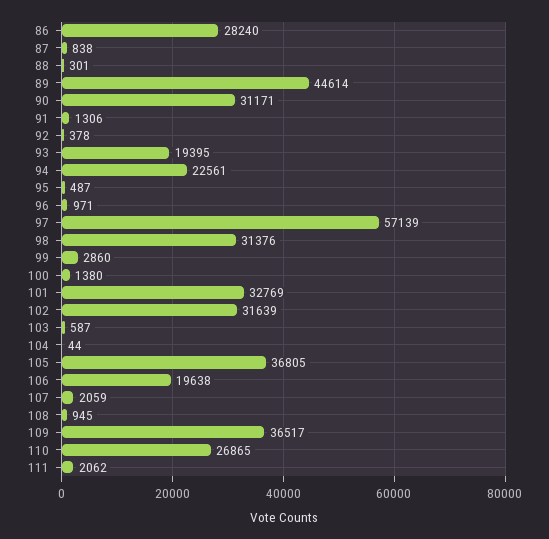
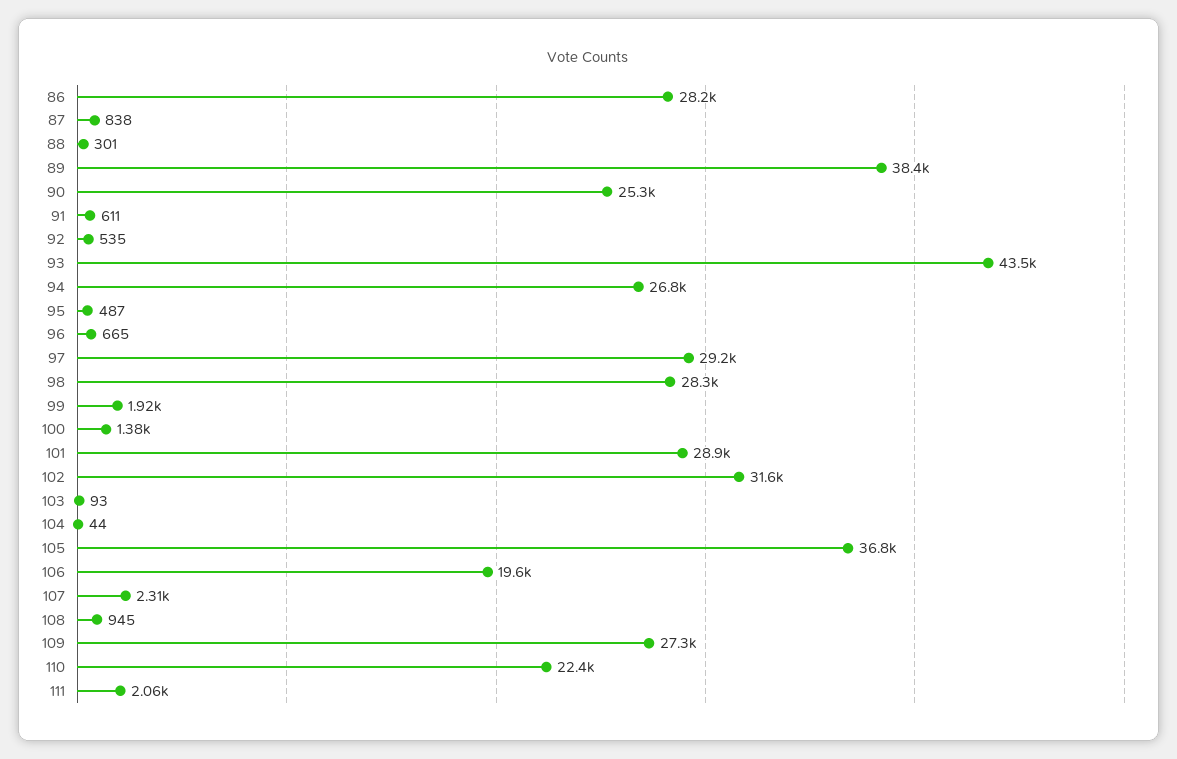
89: 44614 -> 38400
90: 31171 -> 25300
91: 1306 -> 611
92: 378 -> 535
93: 19395 -> 43500
94: 22561 -> 26800
96: 971 -> 665
97: 57139 -> 29200
98: 31376 -> 28300
99: 2860 -> 1920
101: 32769 -> 28900
103: 587 -> 93
107: 2059 -> 2310
109: 36517 -> 27300
110: 26865 -> 22400

